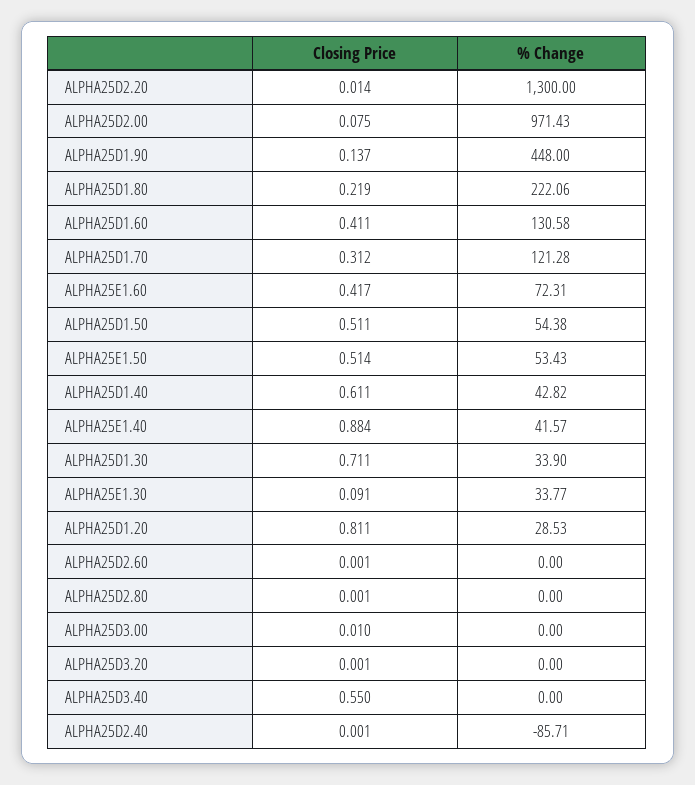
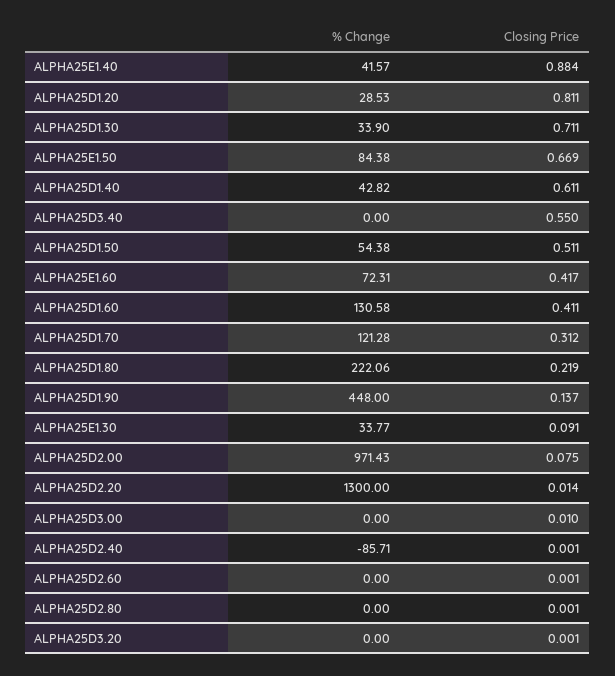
Closing Price, ALPHA25E1.50: 0.514 -> 0.669
% Change, ALPHA25E1.50: 53.43 -> 84.38

